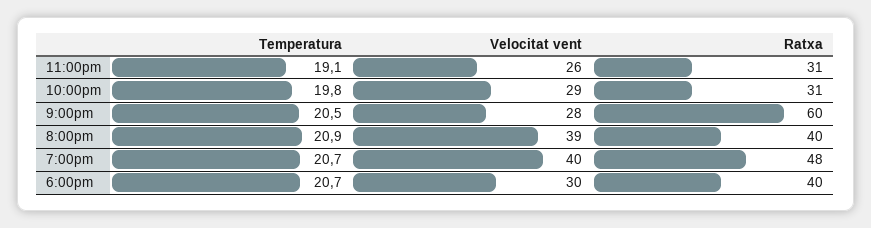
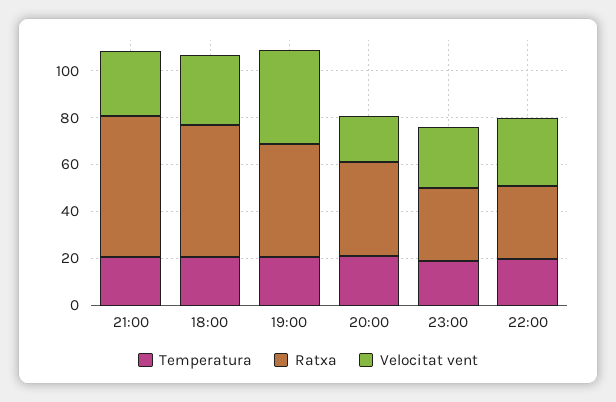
Velocitat vent, 8:00pm: 39 -> 20
Ratxa, 6:00pm: 40 -> 55

